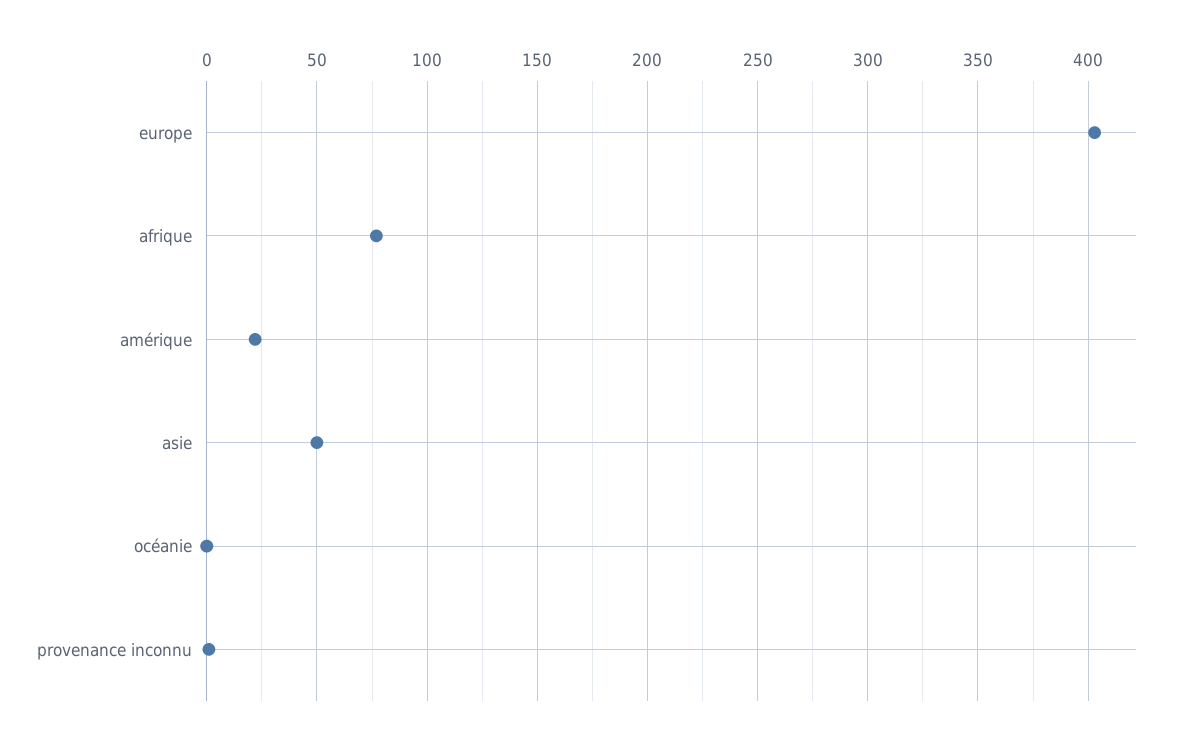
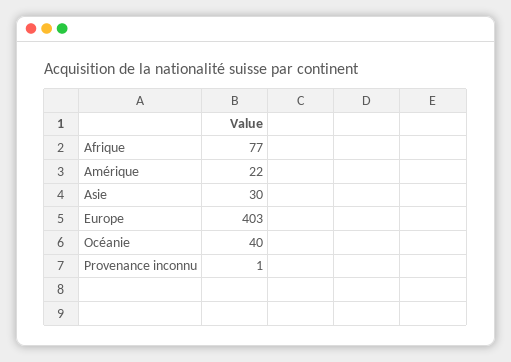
asie: 50 -> 30
océanie: 0 -> 40

